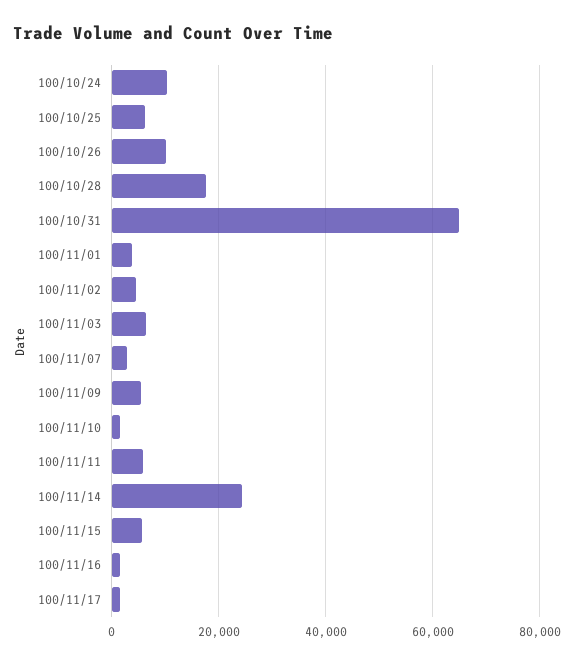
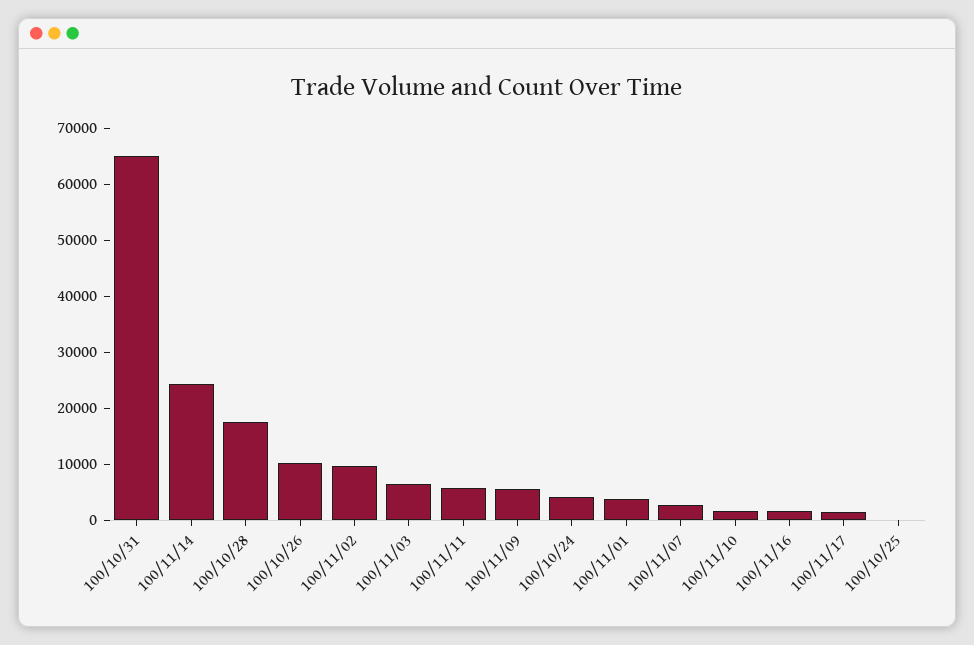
100/10/24: 10000 -> 4000
100/10/25: 6000 -> 0
100/11/02: 4000 -> 10000
100/11/15: 6000 -> none

